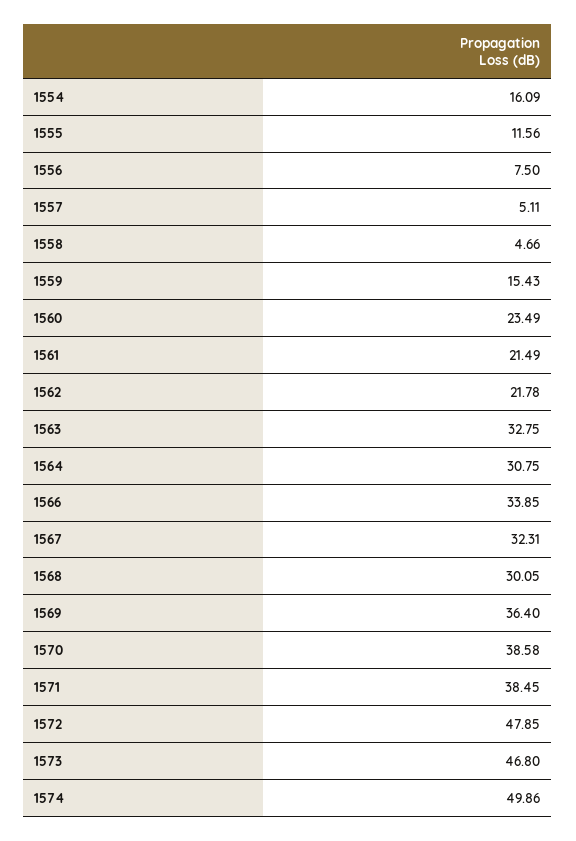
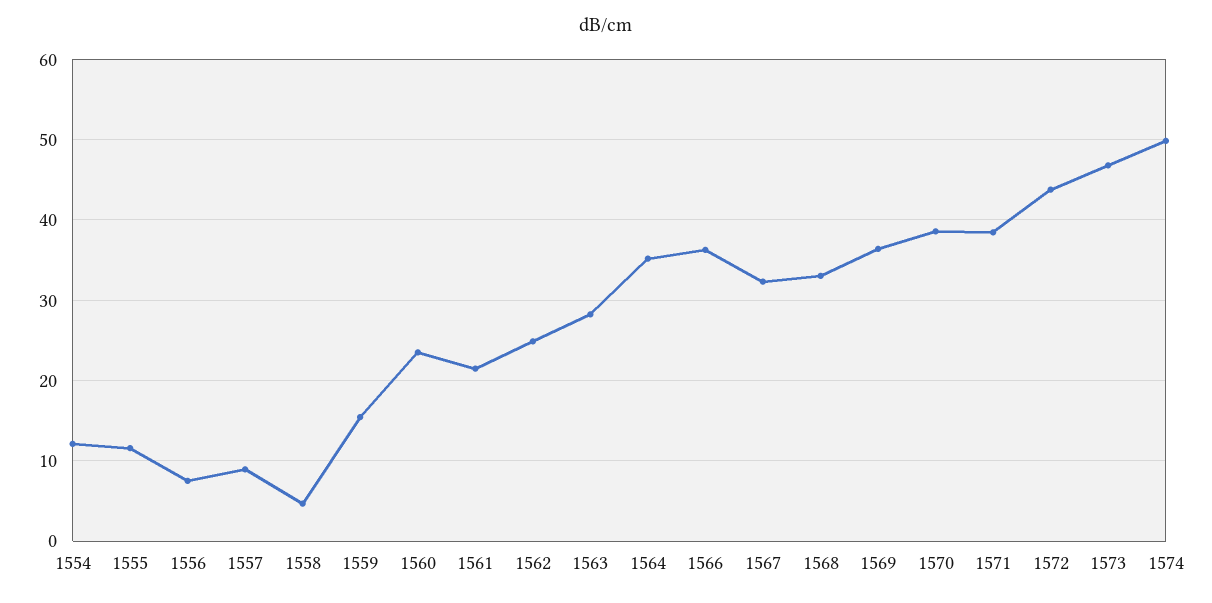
1554: 16.09 -> 12
1557: 5.11 -> 9
1562: 21.78 -> 25
1563: 32.75 -> 28
1564: 30.75 -> 35
1566: 33.85 -> 36
1568: 30.05 -> 33
1572: 47.85 -> 44

